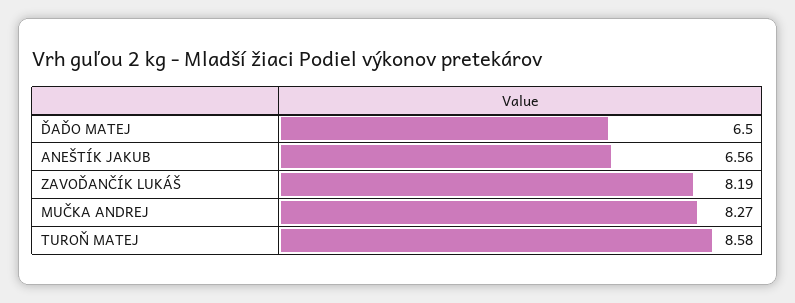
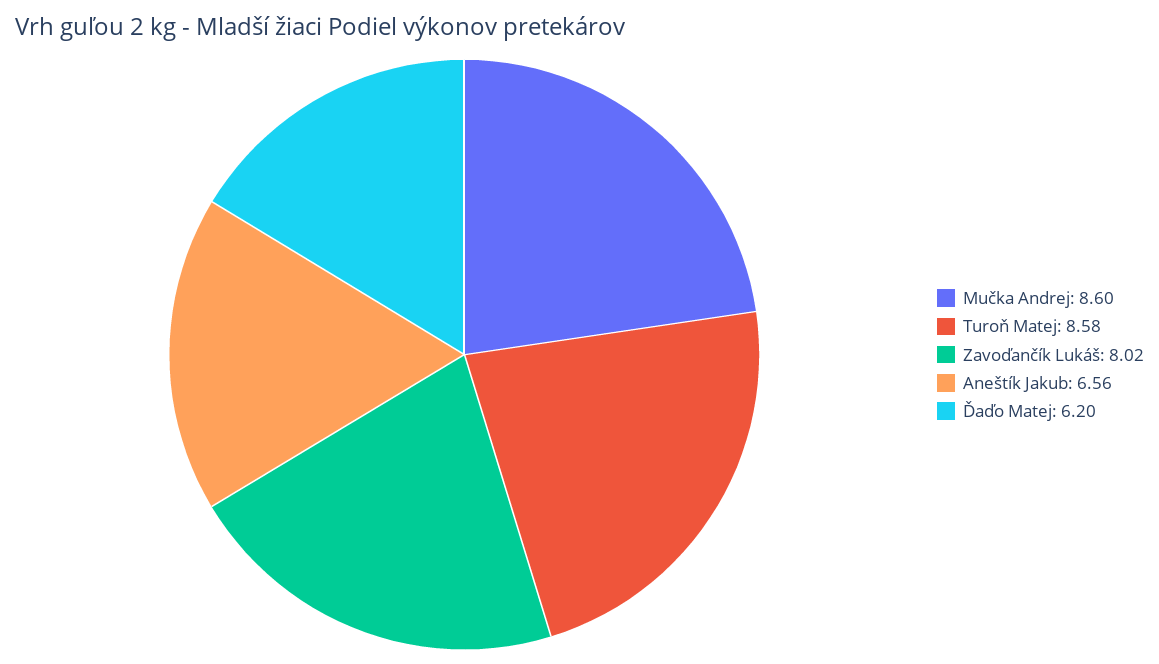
ĎAĎO MATEJ: 6.5 -> 6.2
ZAVOĎANČÍK LUKÁŠ: 8.19 -> 8.02
MUČKA ANDREJ: 8.27 -> 8.6

